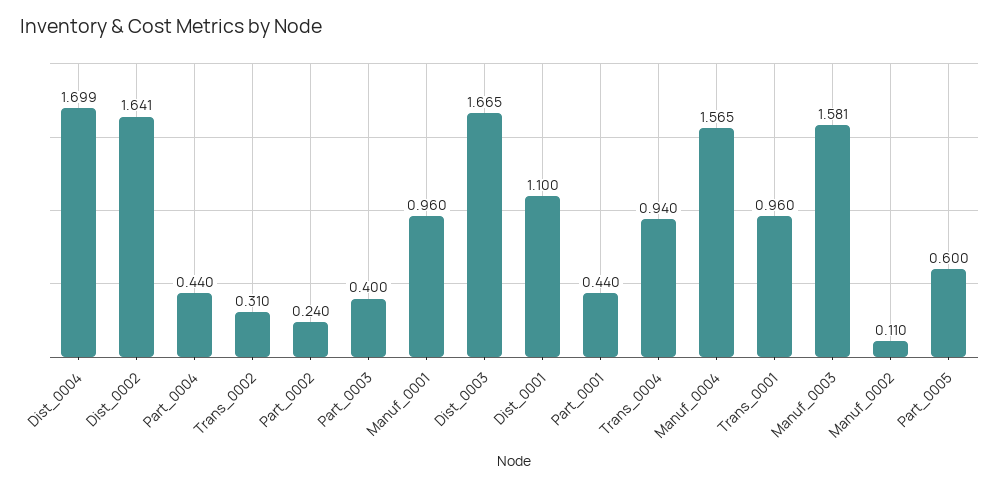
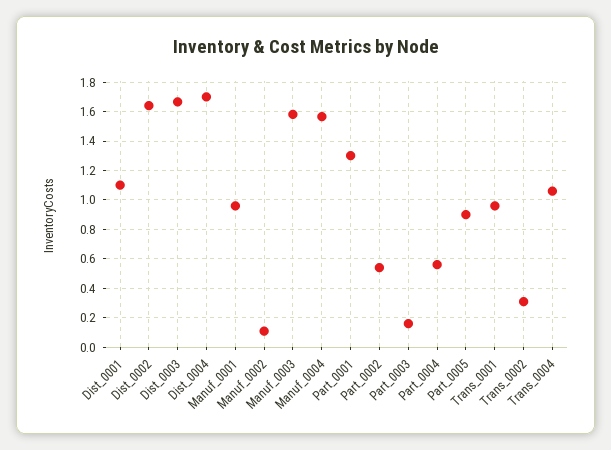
Part_0004: 0.44 -> 0.55
Part_0002: 0.24 -> 0.55
Part_0003: 0.4 -> 0.15
Part_0001: 0.44 -> 1.3
Trans_0004: 0.94 -> 1.05
Part_0005: 0.6 -> 0.9

